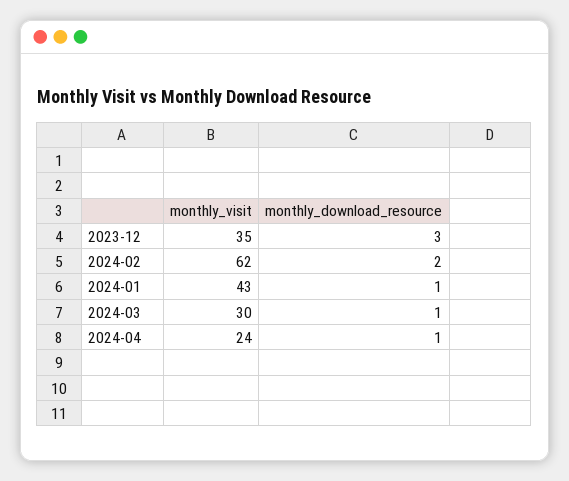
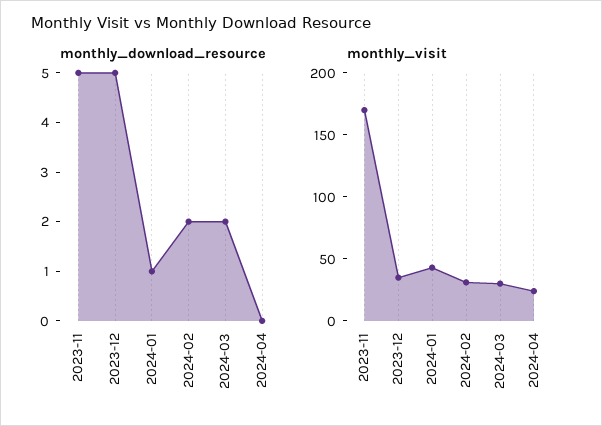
monthly_download_resource, 2023-12: 3 -> 5
monthly_visit, 2024-02: 62 -> 30
monthly_download_resource, 2024-03: 1 -> 2
monthly_download_resource, 2024-04: 1 -> 0
monthly_download_resource, 2023-11: none -> 5
monthly_visit, 2023-11: none -> 170

